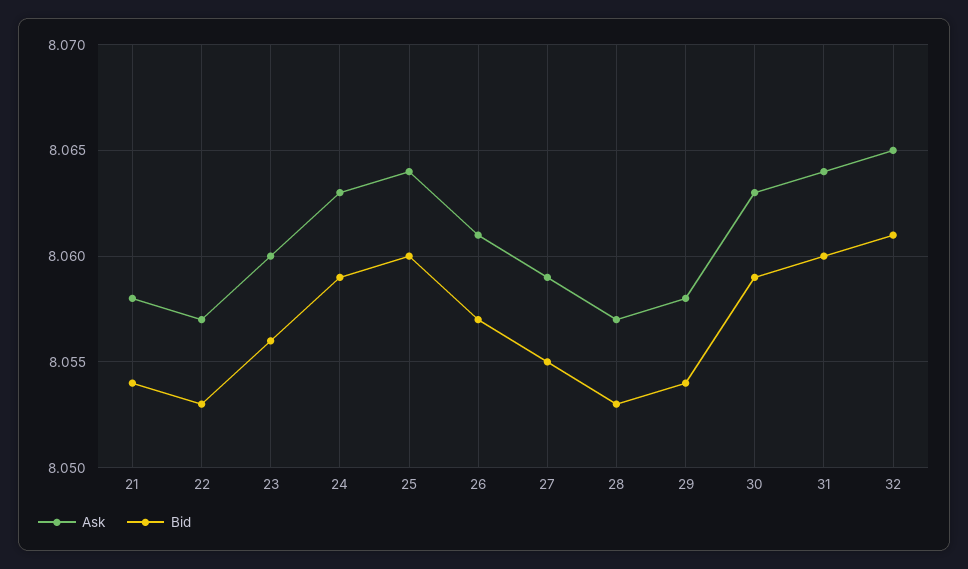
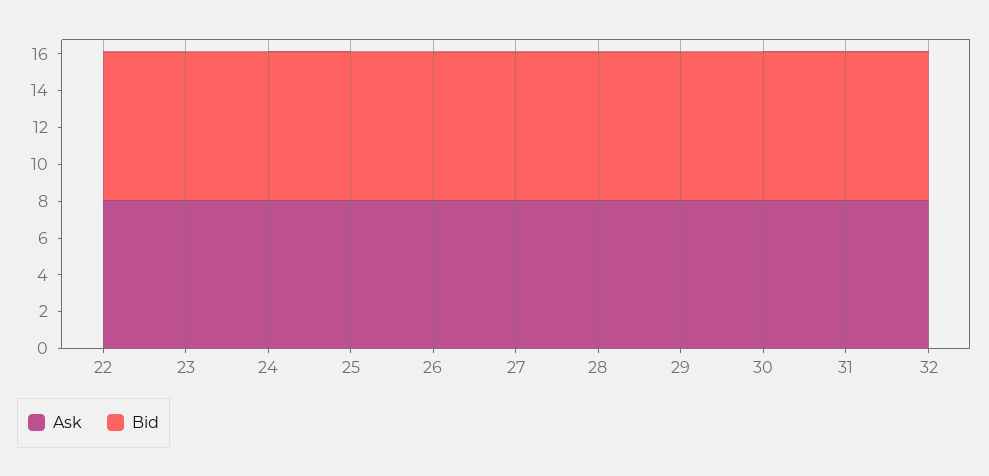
Ask, 21: 8.058 -> none
Bid, 21: 8.054 -> none

